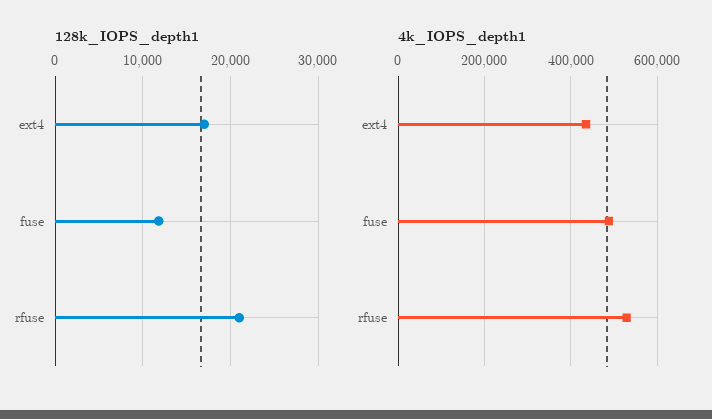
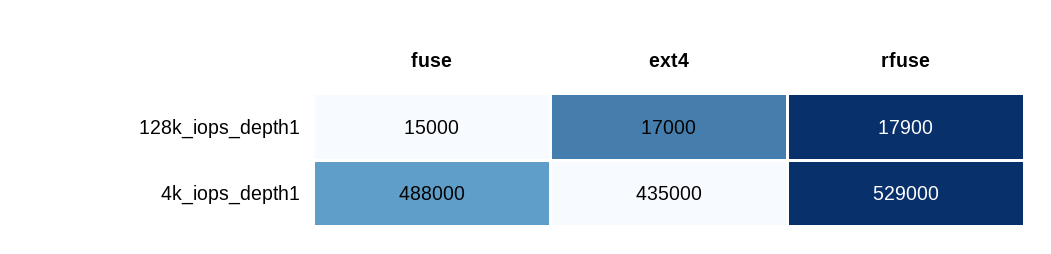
128k_IOPS_depth1, fuse: 12000 -> 15000
128k_IOPS_depth1, rfuse: 21000 -> 17900

